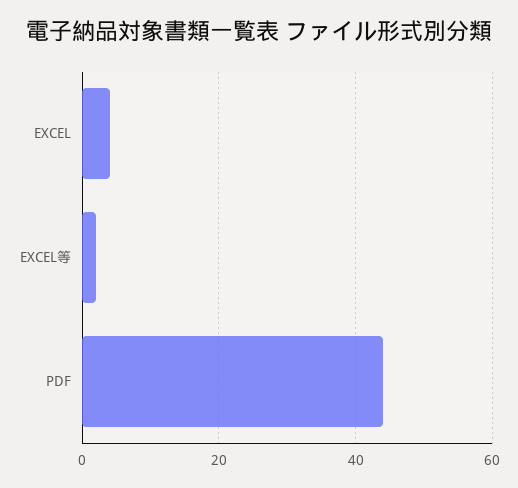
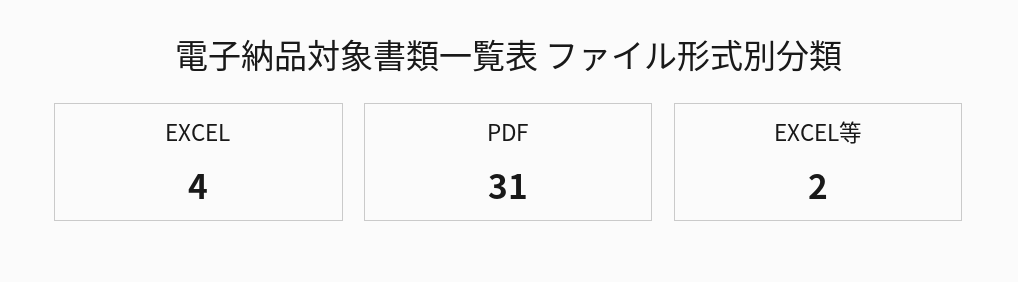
PDF: 45 -> 31

